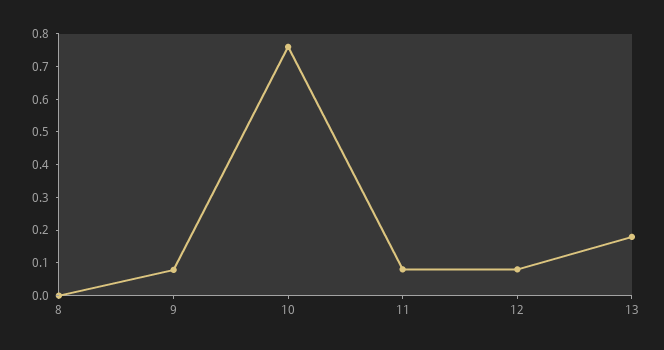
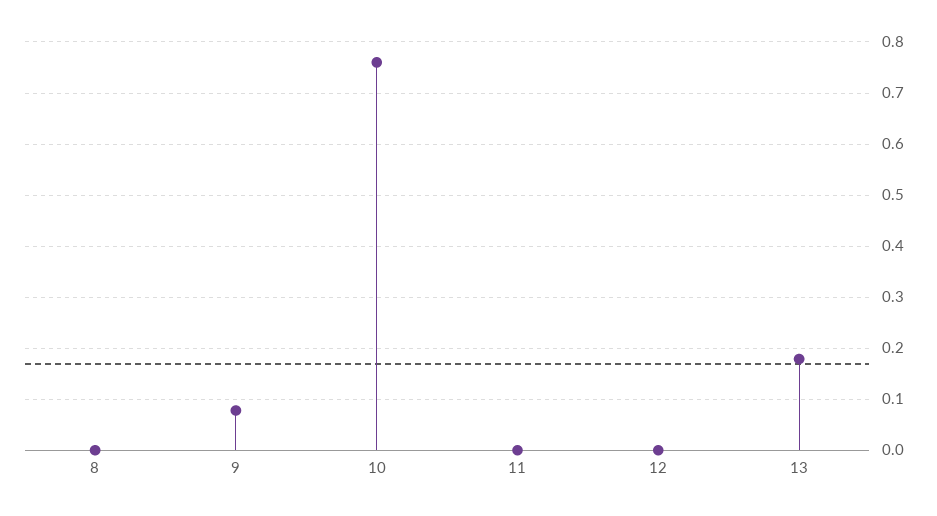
11: 0.075 -> 0
12: 0.075 -> 0

